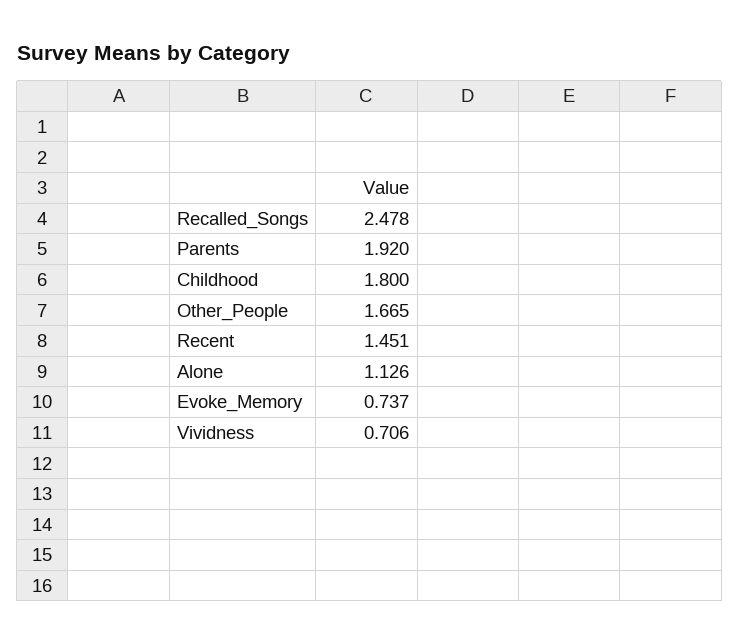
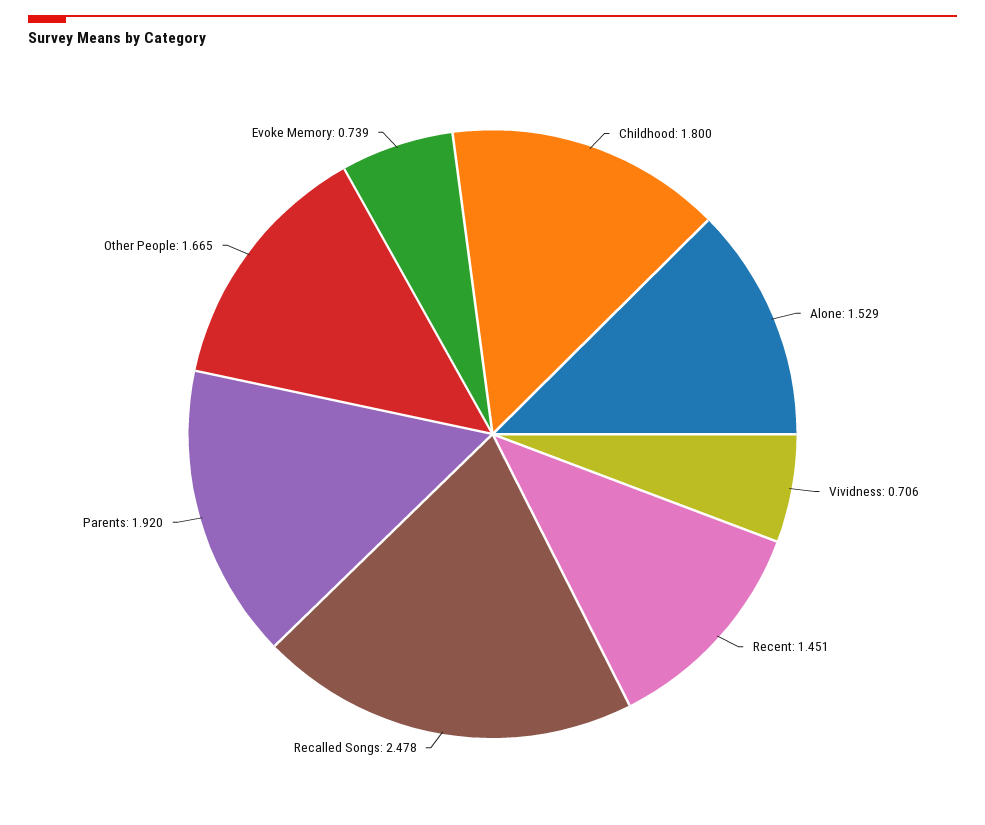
Alone: 1.126 -> 1.529
Evoke_Memory: 0.737 -> 0.739

